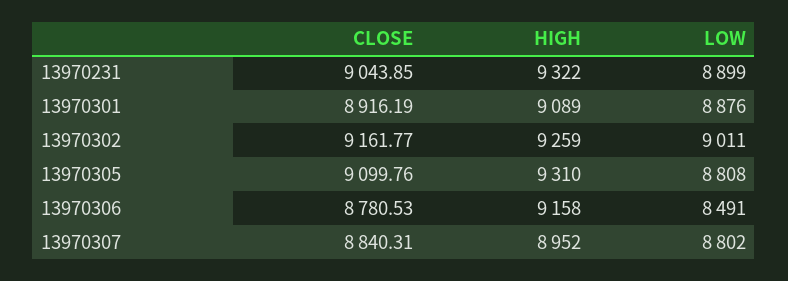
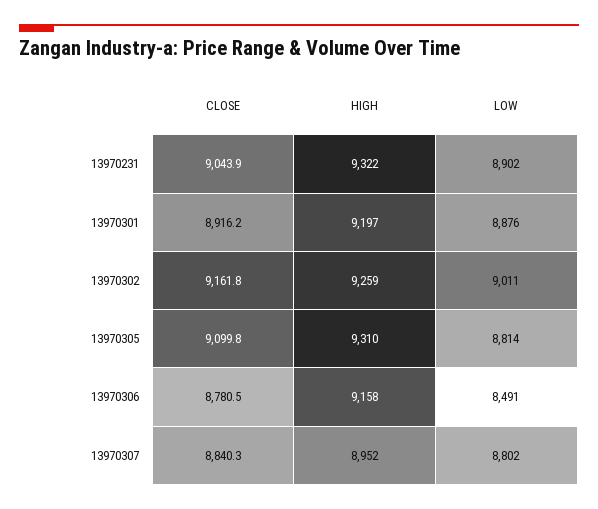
LOW, 13970231: 8899 -> 8902
HIGH, 13970301: 9089 -> 9197
LOW, 13970305: 8808 -> 8814

